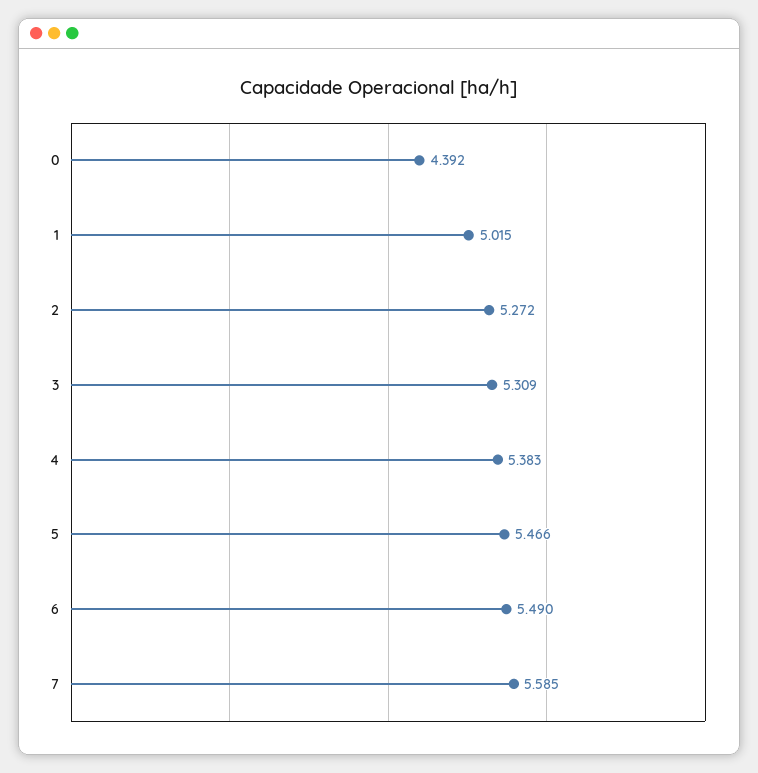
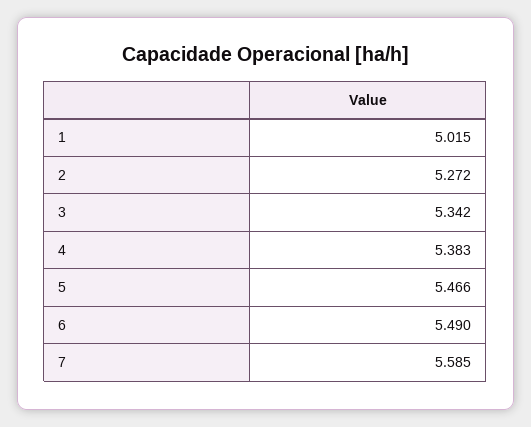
0: 4.392 -> none
3: 5.309 -> 5.342

